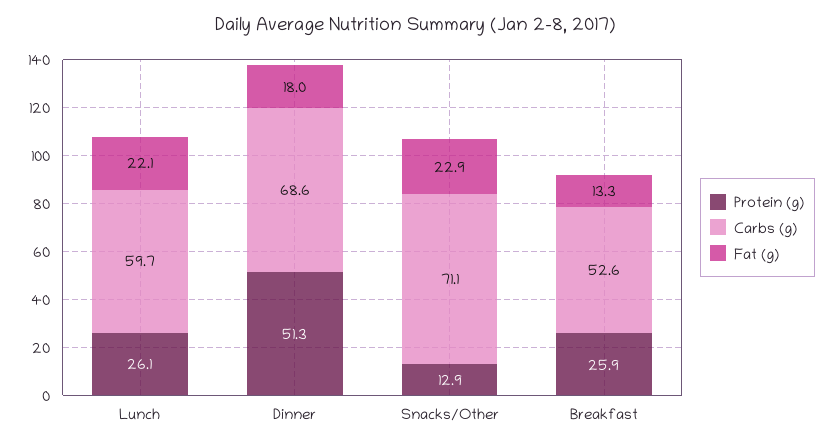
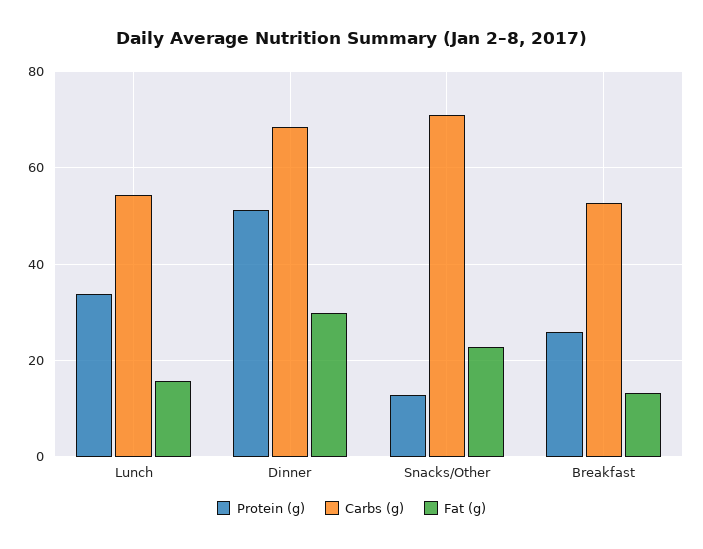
Protein (g), Lunch: 26.1 -> 34
Carbs (g), Lunch: 59.7 -> 54
Fat (g), Lunch: 22.1 -> 16
Fat (g), Dinner: 18 -> 30

